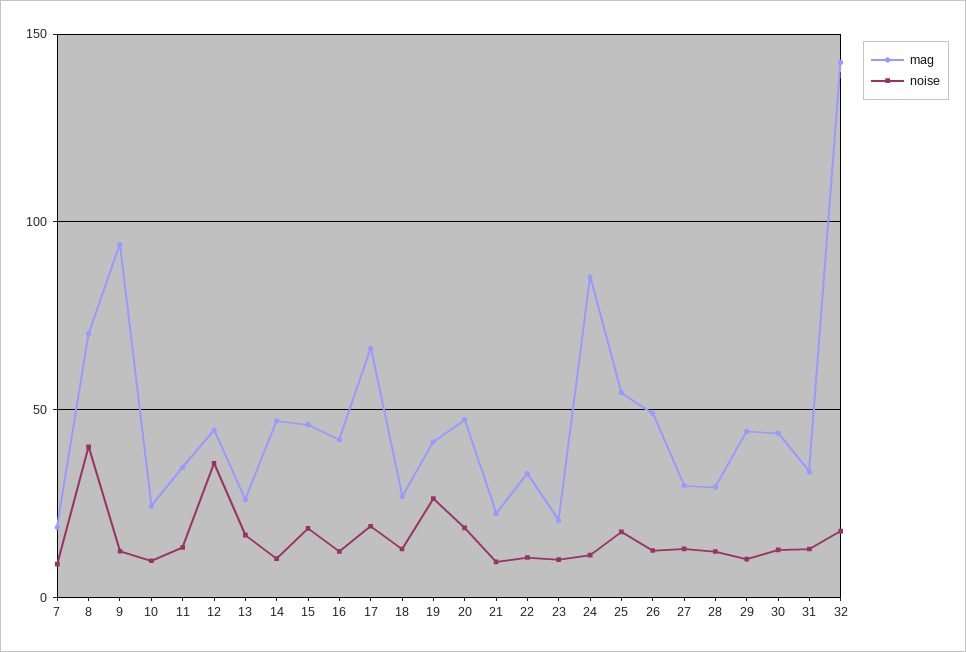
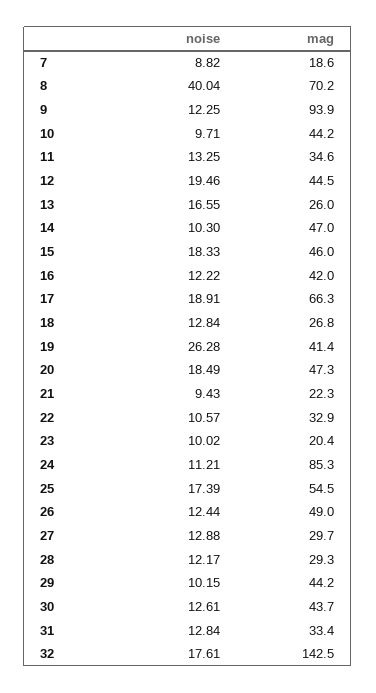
mag, 10: 25 -> 44.2
noise, 12: 35 -> 19.46

